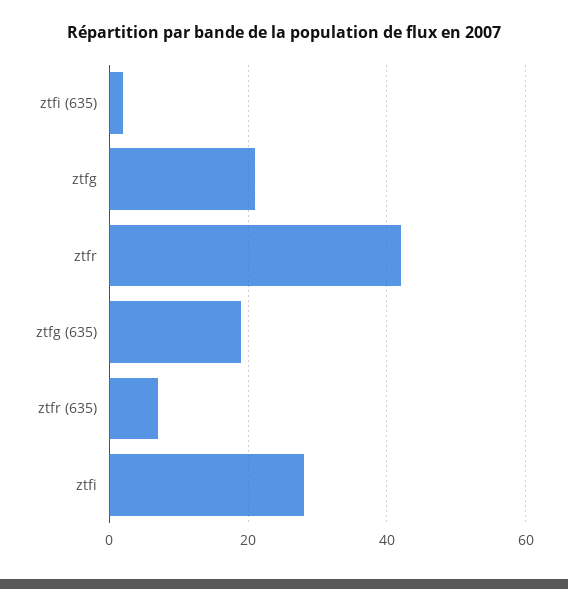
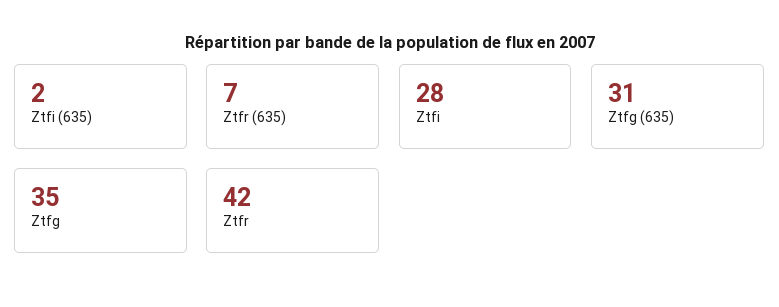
ztfg: 20 -> 35
ztfg (635): 20 -> 31

